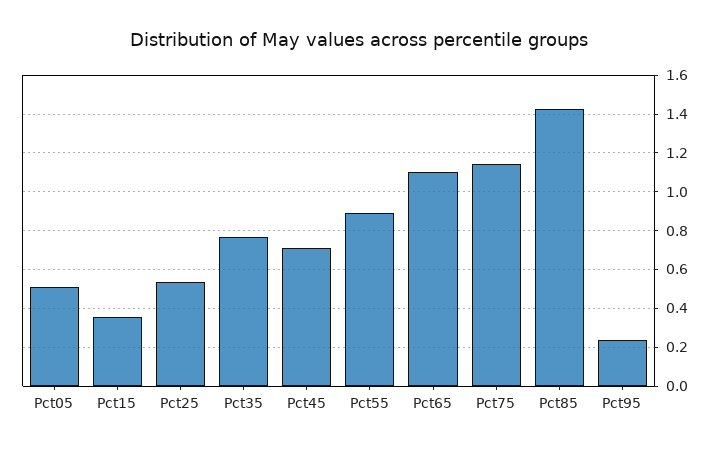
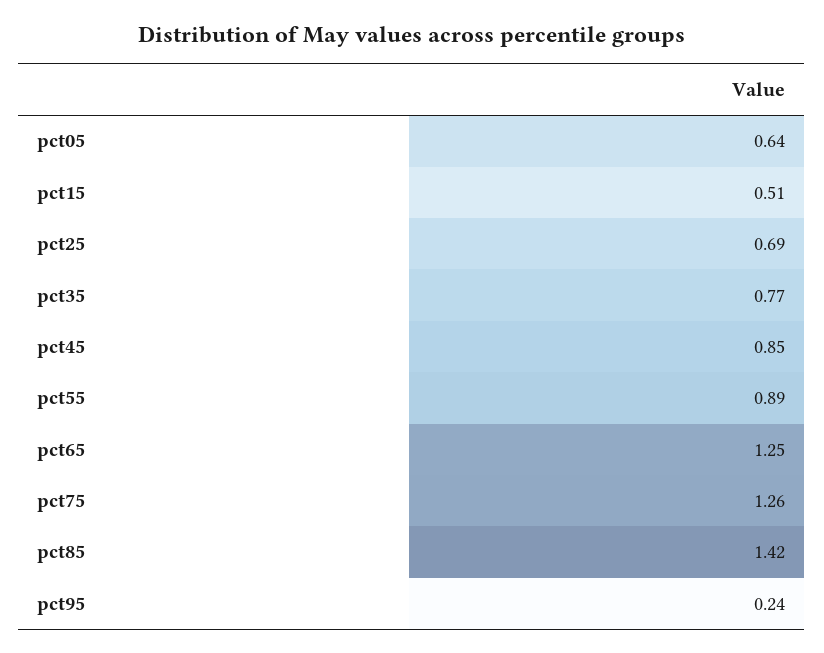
Pct05: 0.5 -> 0.64
Pct15: 0.35 -> 0.51
Pct25: 0.55 -> 0.69
Pct45: 0.7 -> 0.85
Pct65: 1.1 -> 1.25
Pct75: 1.15 -> 1.26

